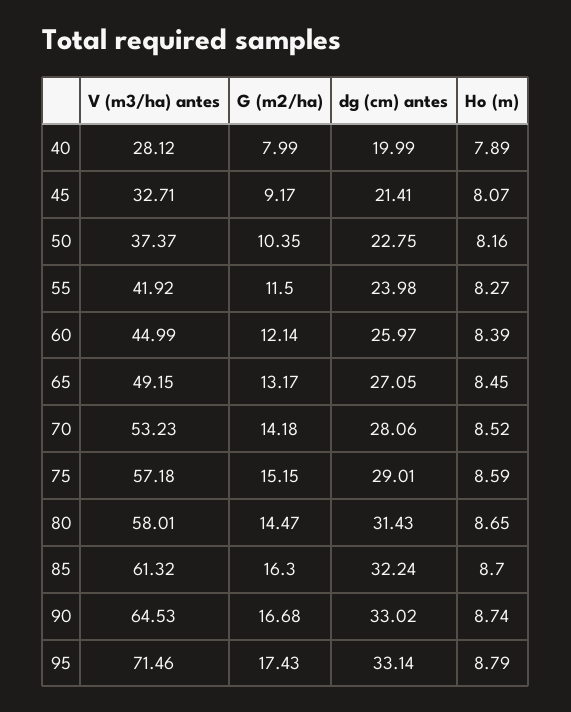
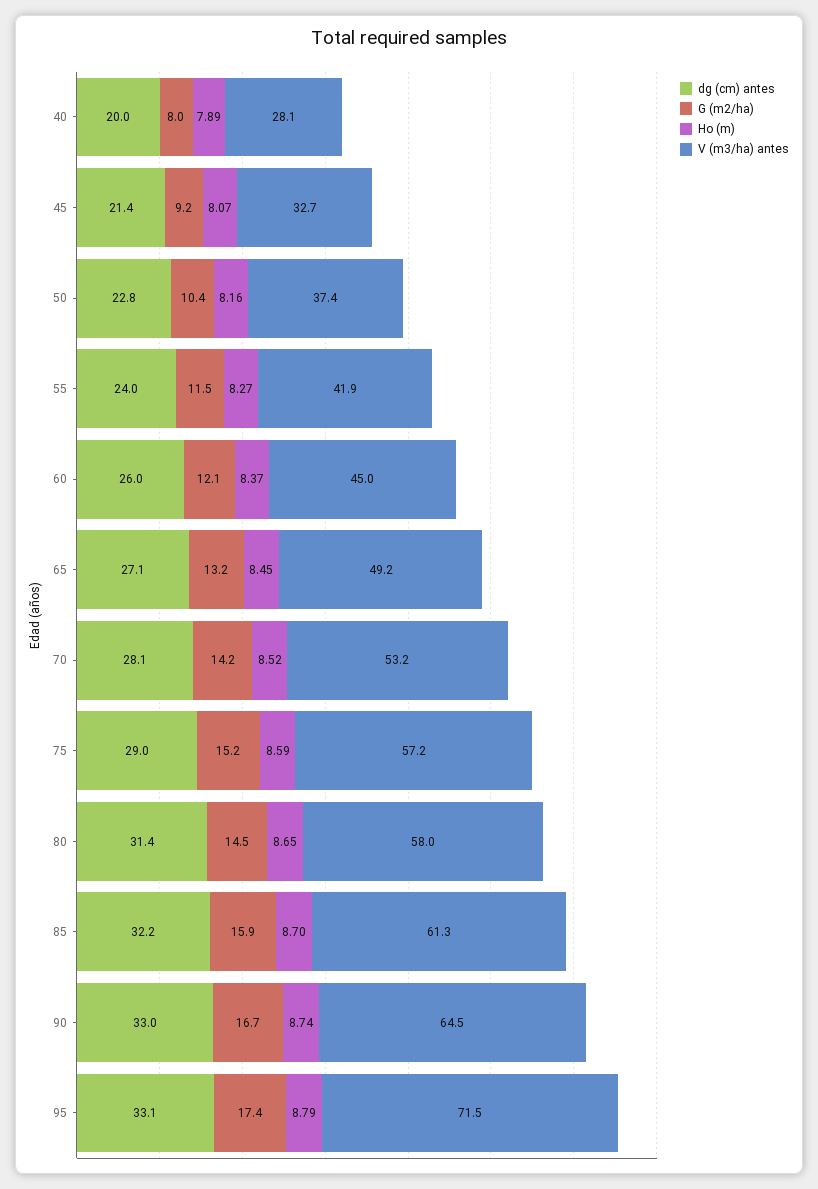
Ho (m), 60: 8.39 -> 8.37
G (m2/ha), 85: 16.3 -> 15.9

